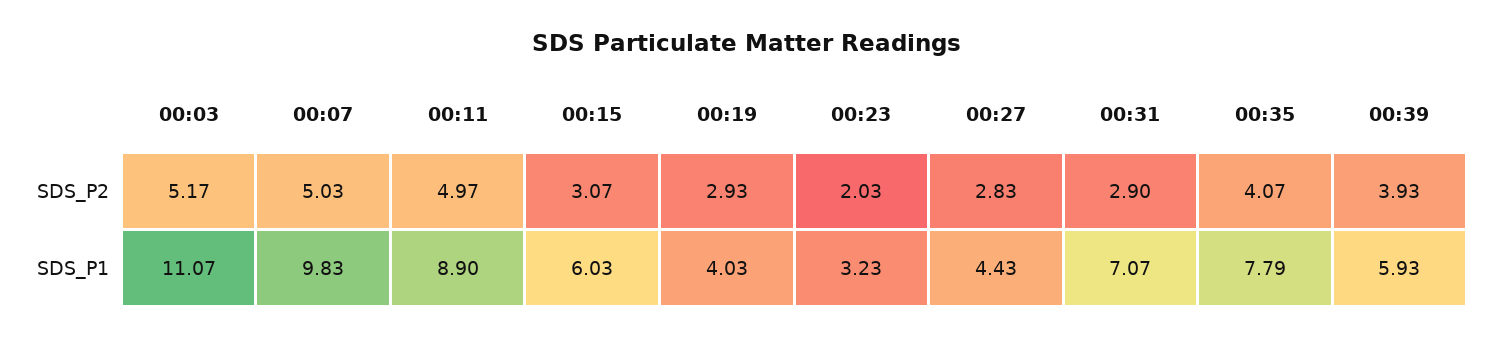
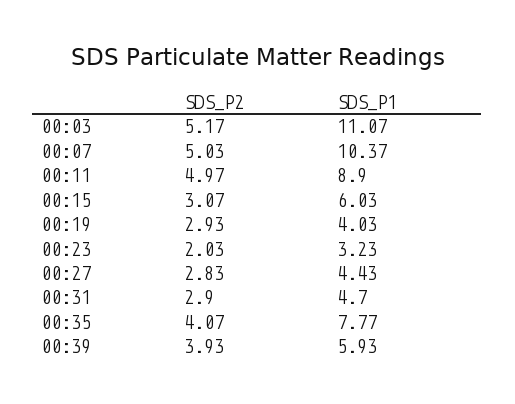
00:07, SDS_P1: 9.83 -> 10.37
00:31, SDS_P1: 7.07 -> 4.7
00:35, SDS_P1: 7.79 -> 7.77

